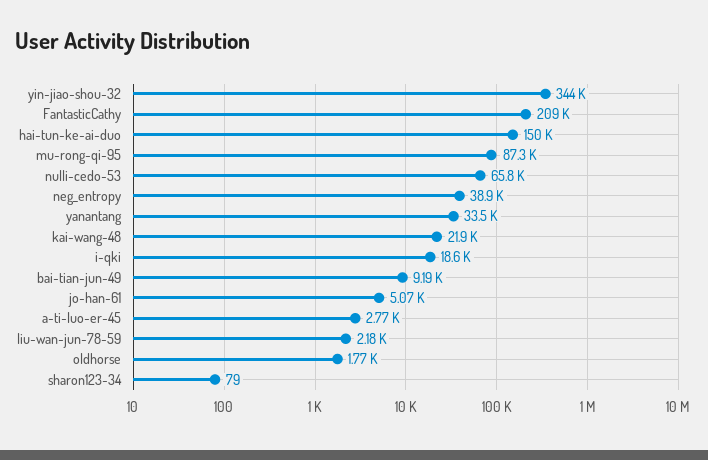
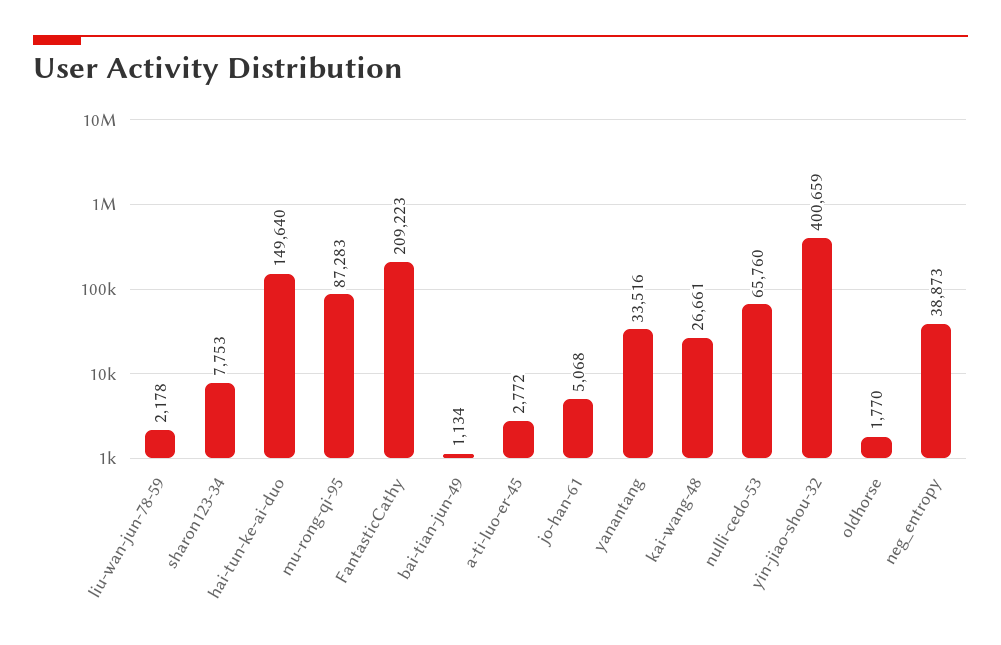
yin-jiao-shou-32: 344000 -> 400659
kai-wang-48: 21900 -> 26661
i-qki: 18600 -> none
bai-tian-jun-49: 9190 -> 1134
sharon123-34: 79 -> 7753

